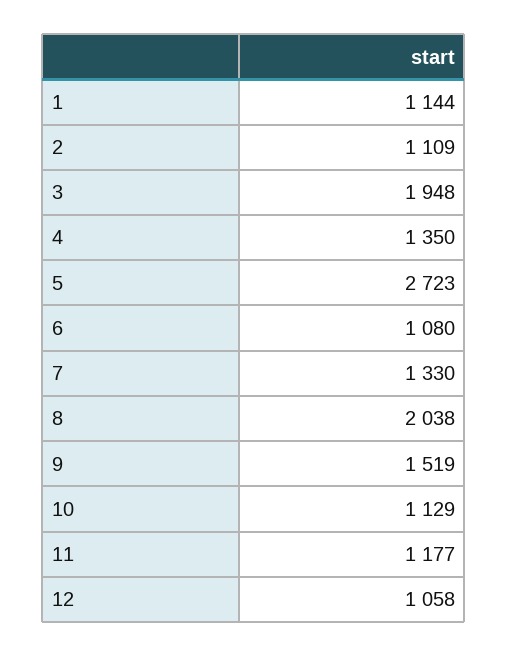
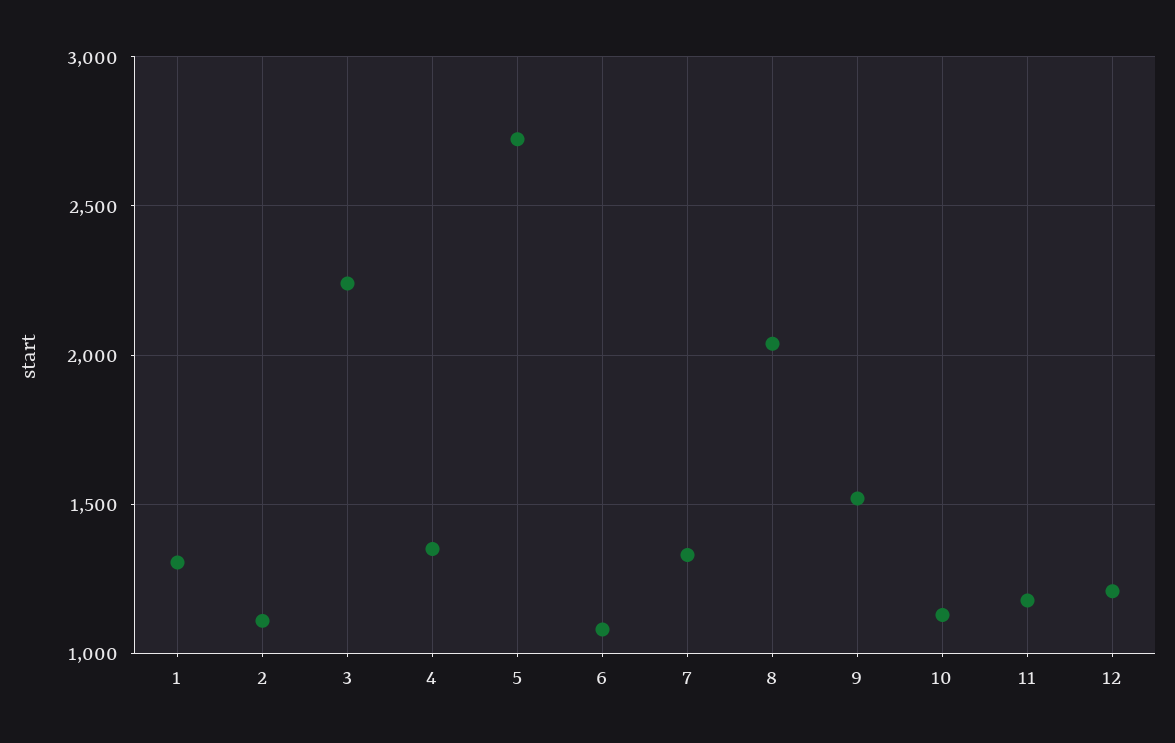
1: 1144 -> 1300
3: 1948 -> 2250
12: 1058 -> 1200

